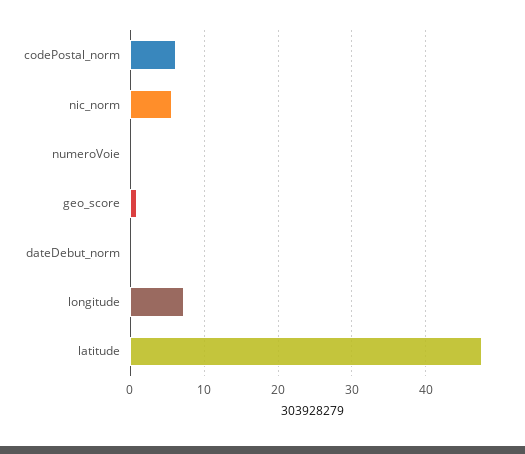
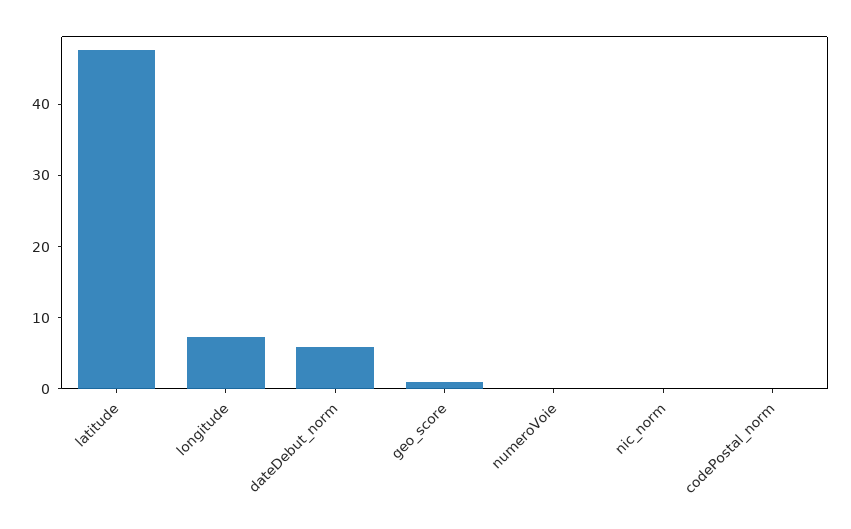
codePostal_norm: 6 -> 0
nic_norm: 6 -> 0
dateDebut_norm: 0 -> 6

